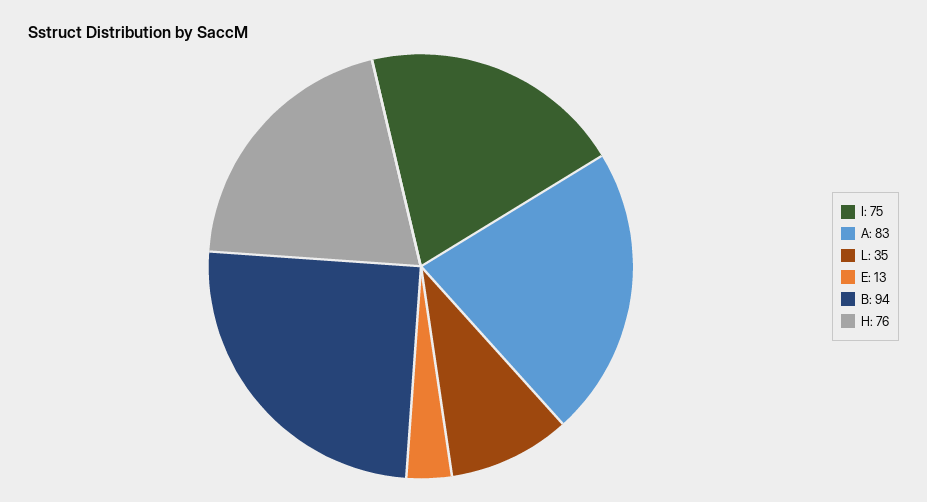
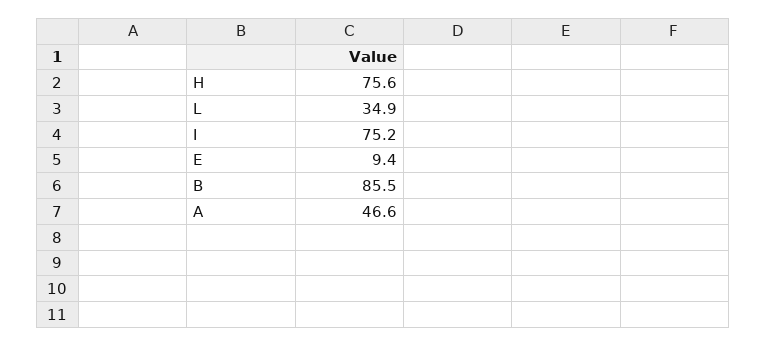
A: 83 -> 46.6
E: 13 -> 9.4
B: 94 -> 85.5

